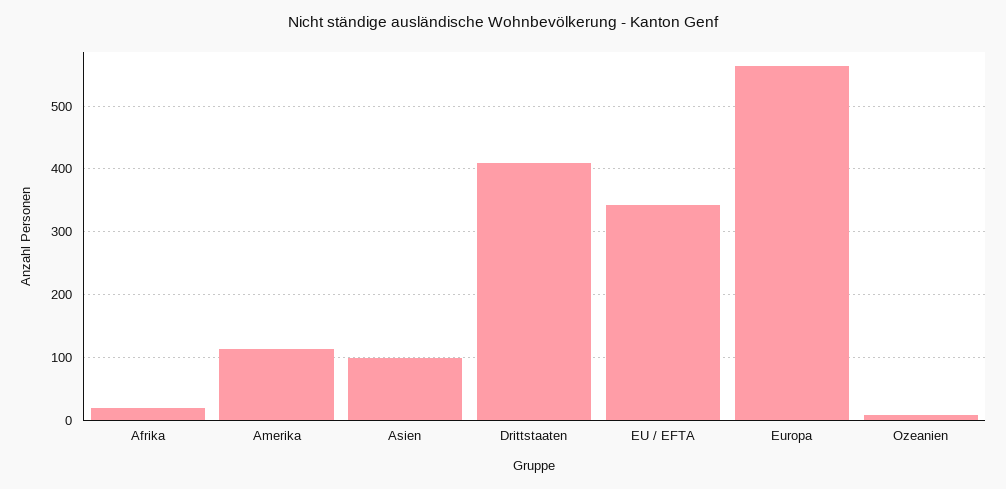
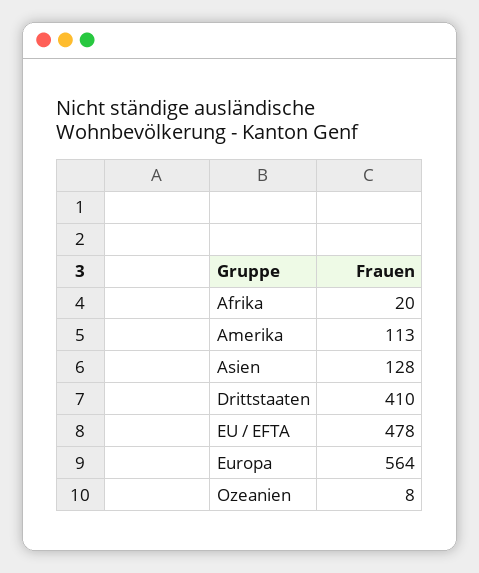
Asien: 100 -> 128
EU / EFTA: 340 -> 478

